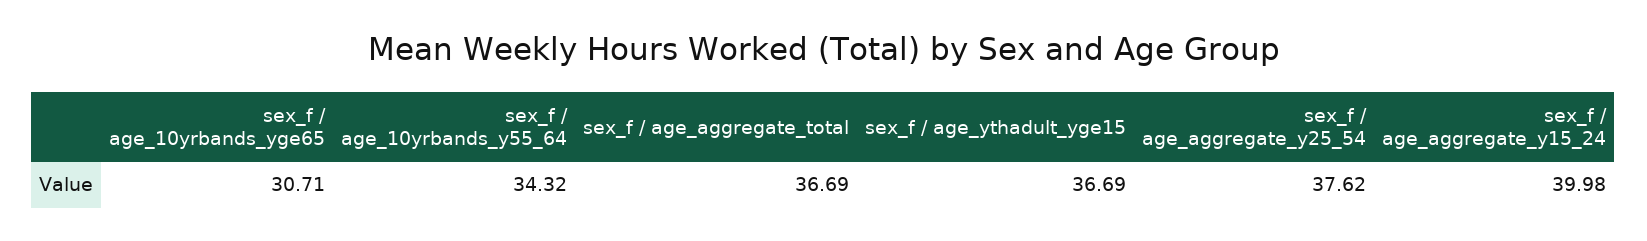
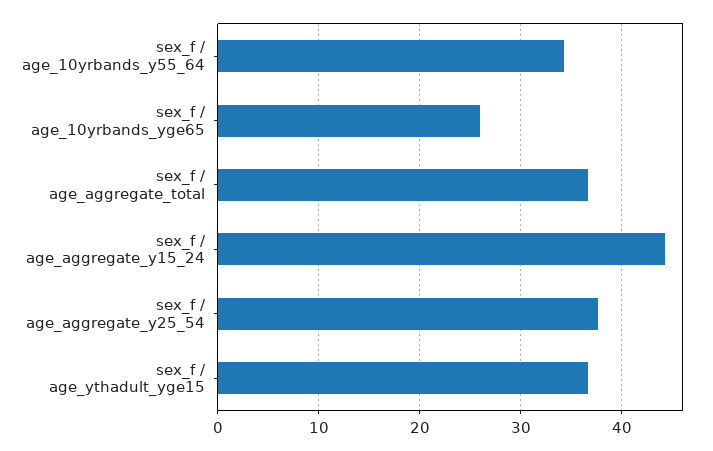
sex_f / age_10yrbands_yge65: 30.71 -> 26
sex_f / age_aggregate_y15_24: 39.98 -> 44

